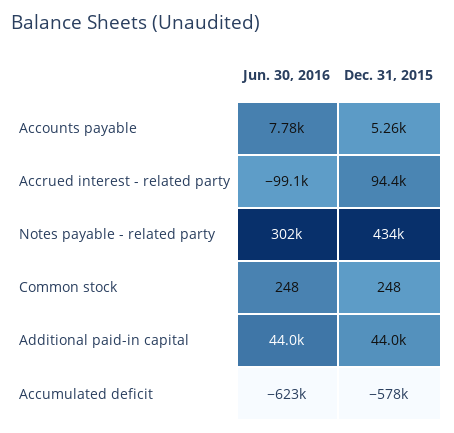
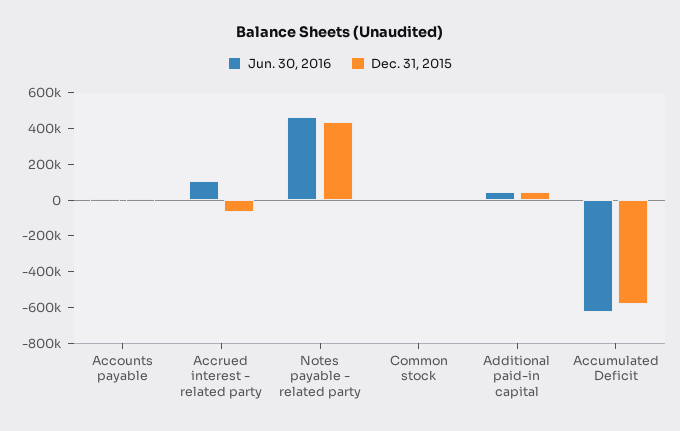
Jun. 30, 2016, Accrued interest - related party: -99100 -> 100000
Dec. 31, 2015, Accrued interest - related party: 94400 -> -50000
Jun. 30, 2016, Notes payable - related party: 302000 -> 450000

